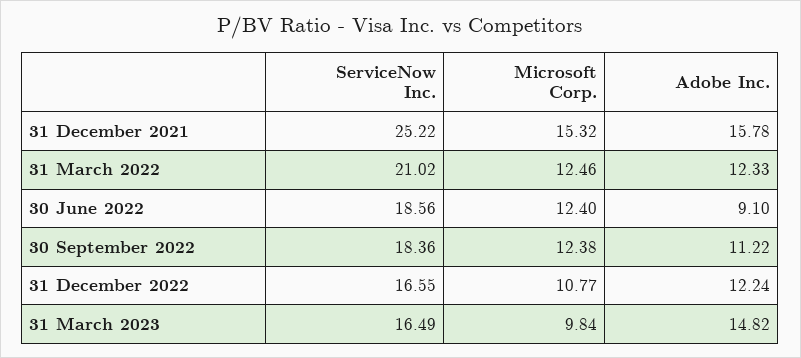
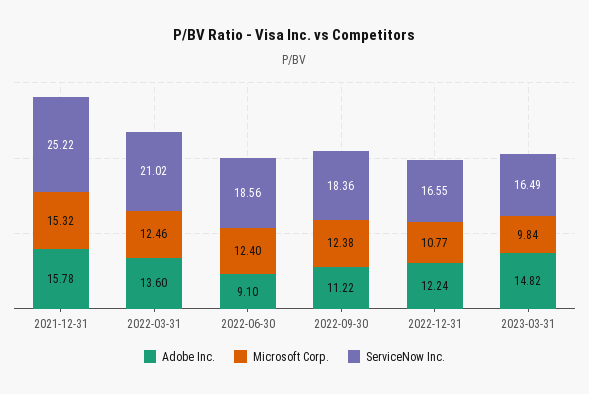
Adobe Inc., 31 March 2022: 12.33 -> 13.6

